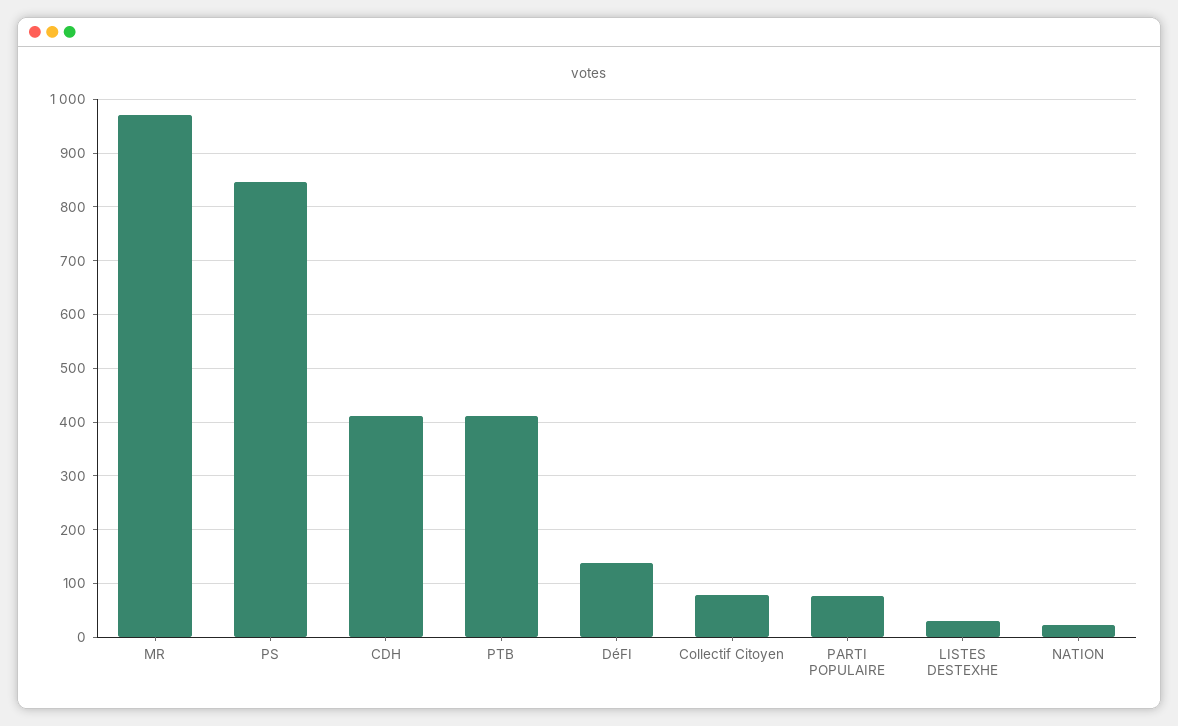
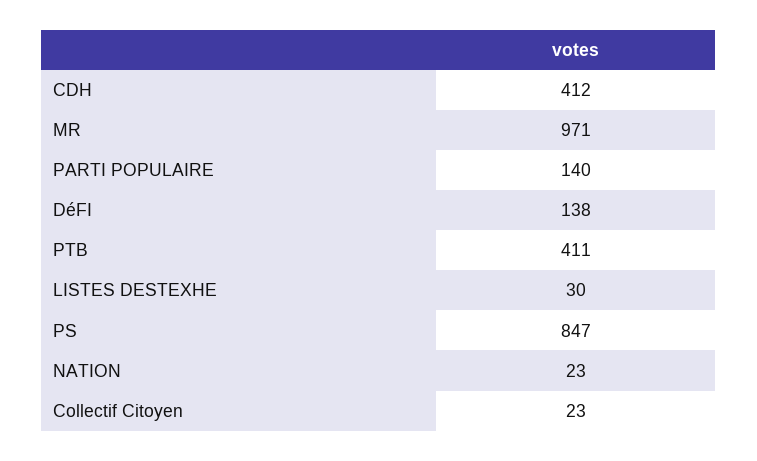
Collectif Citoyen: 80 -> 23
PARTI POPULAIRE: 80 -> 140

